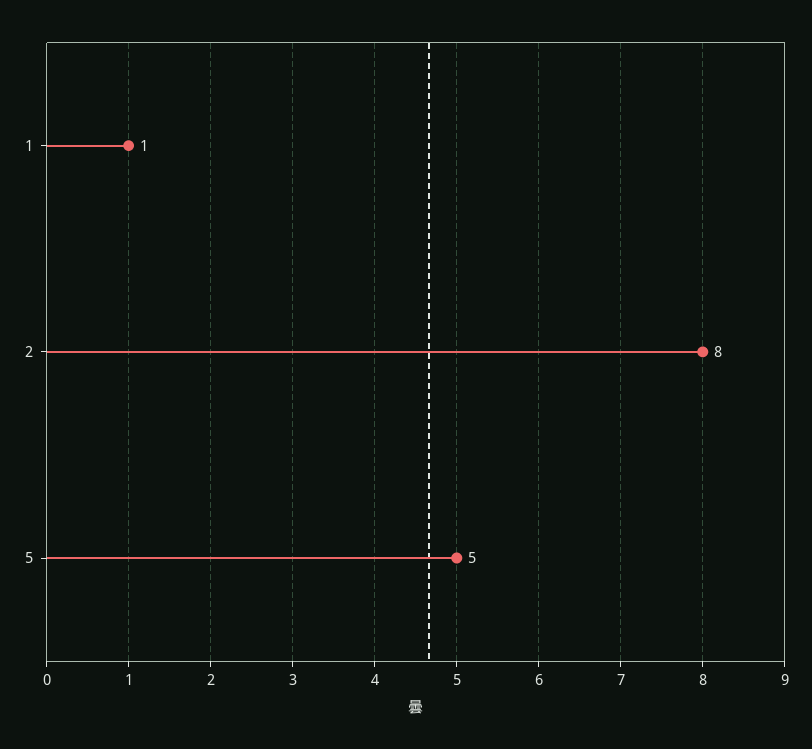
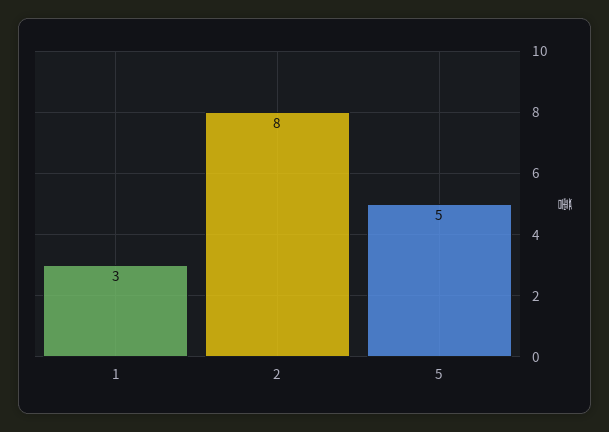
1: 1 -> 3

